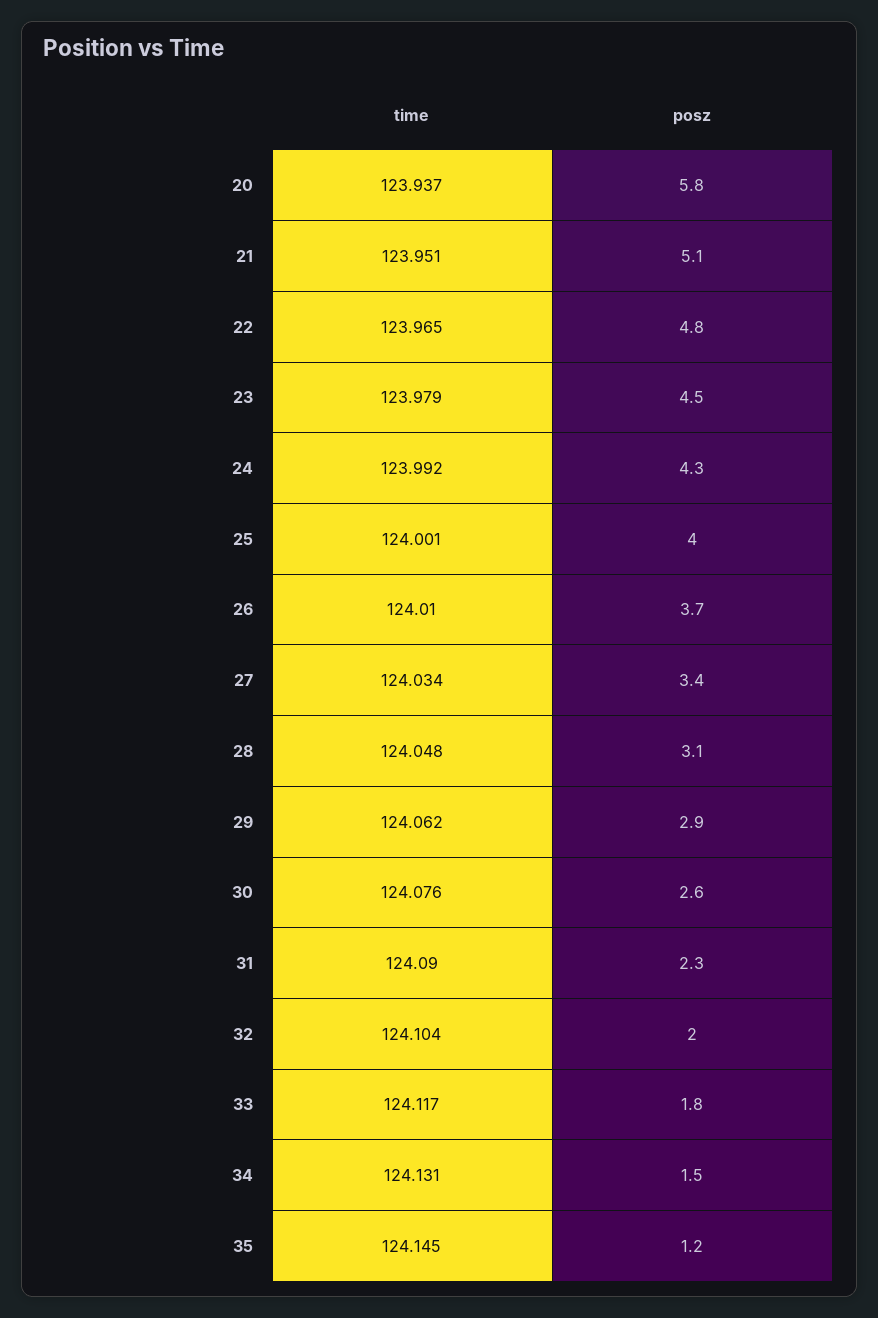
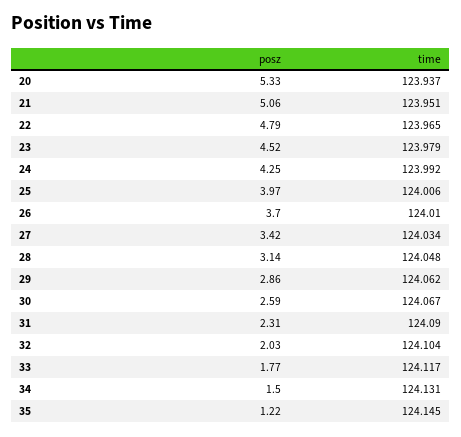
posz, 20: 5.8 -> 5.33
time, 25: 124.001 -> 124.006
time, 30: 124.076 -> 124.067

